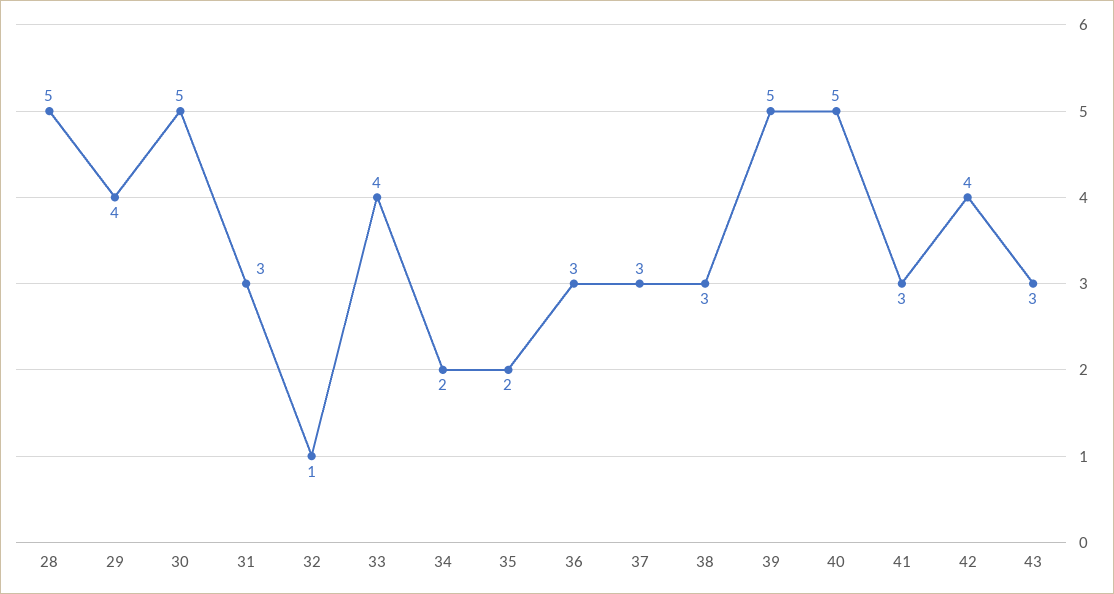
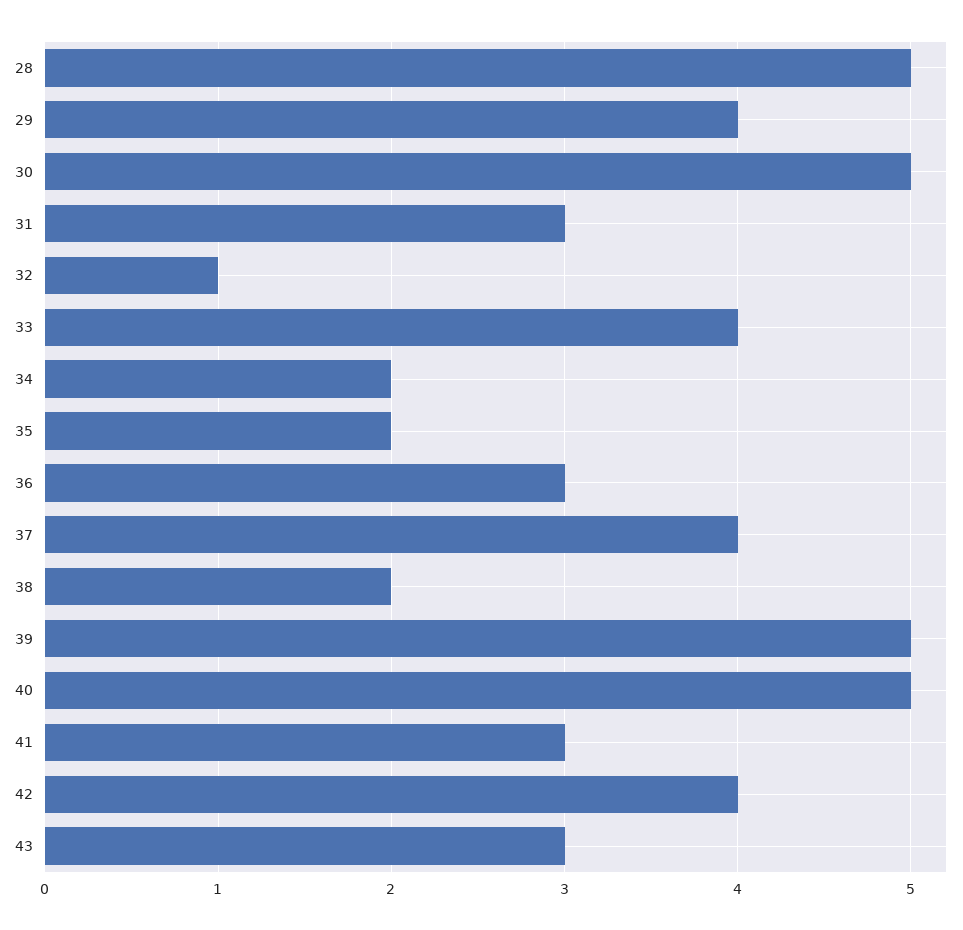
37: 3 -> 4
38: 3 -> 2

